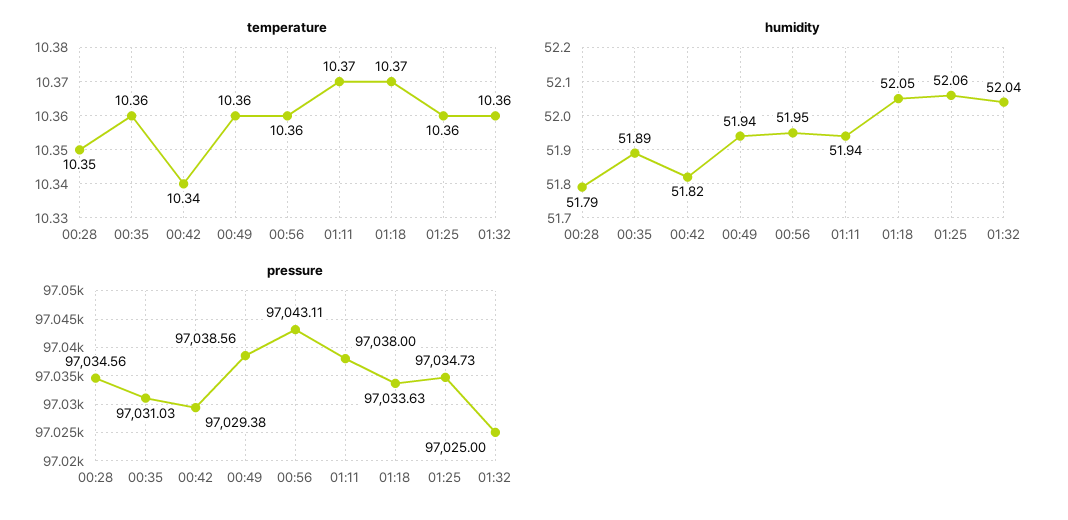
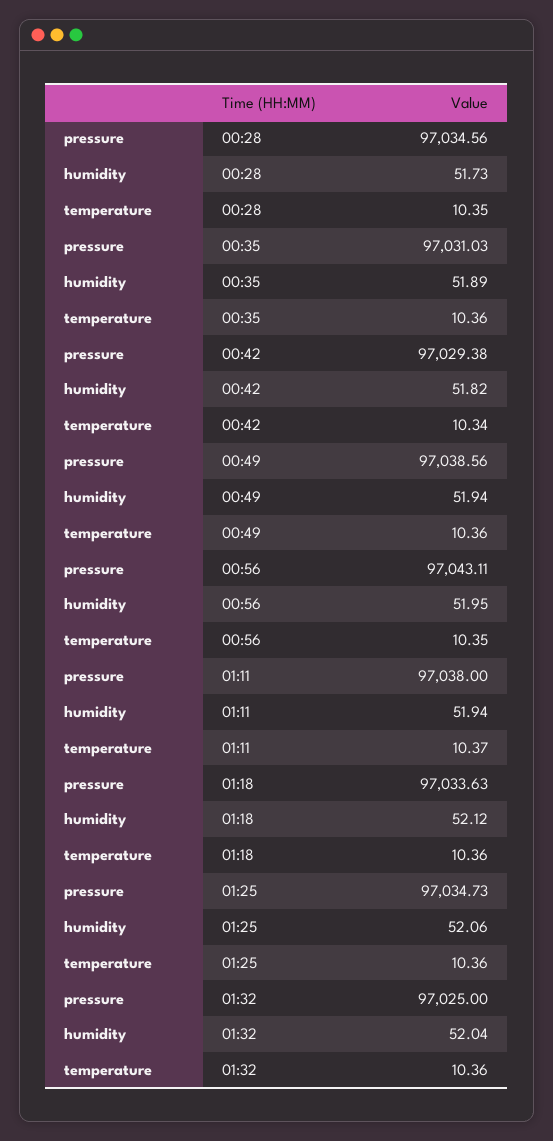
temperature, 00:56: 10.36 -> 10.35
temperature, 01:18: 10.37 -> 10.36
humidity, 00:28: 51.79 -> 51.73
humidity, 01:18: 52.05 -> 52.12

